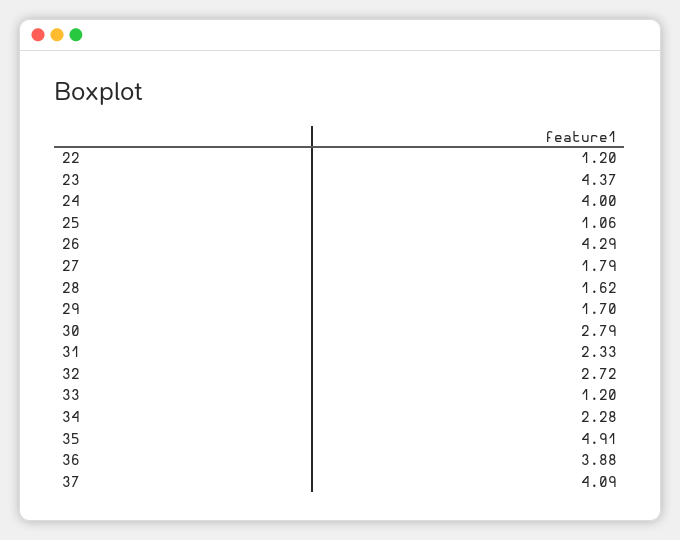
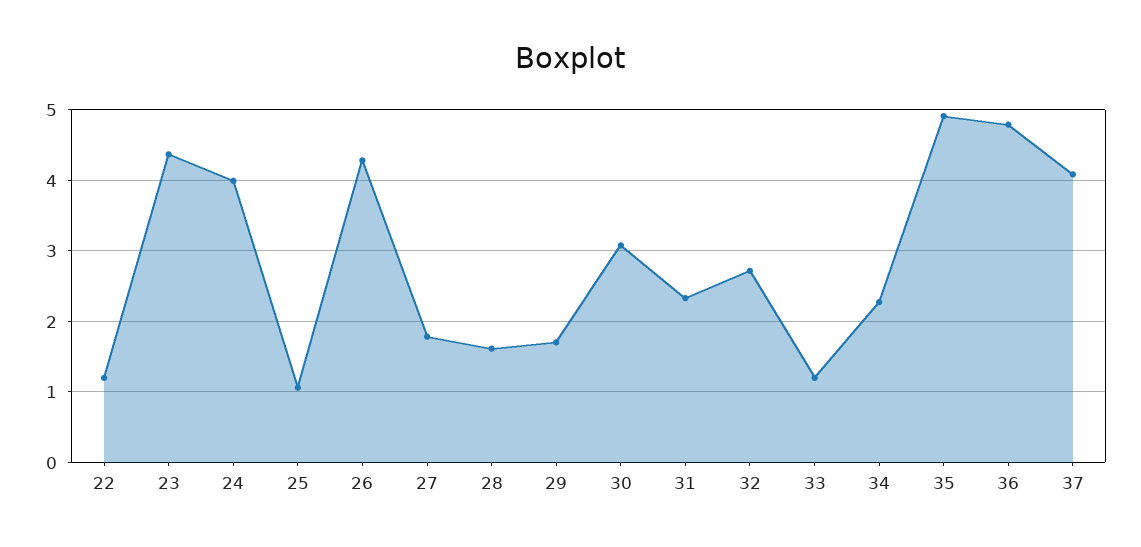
30: 2.79 -> 3.1
36: 3.88 -> 4.8

